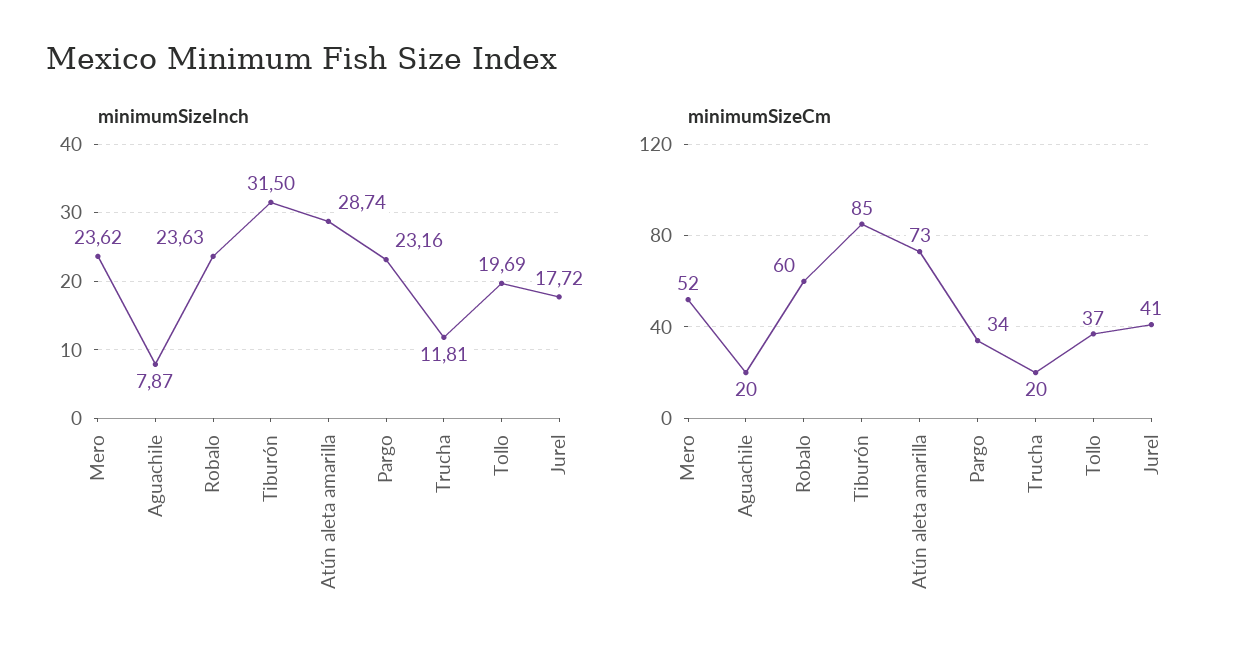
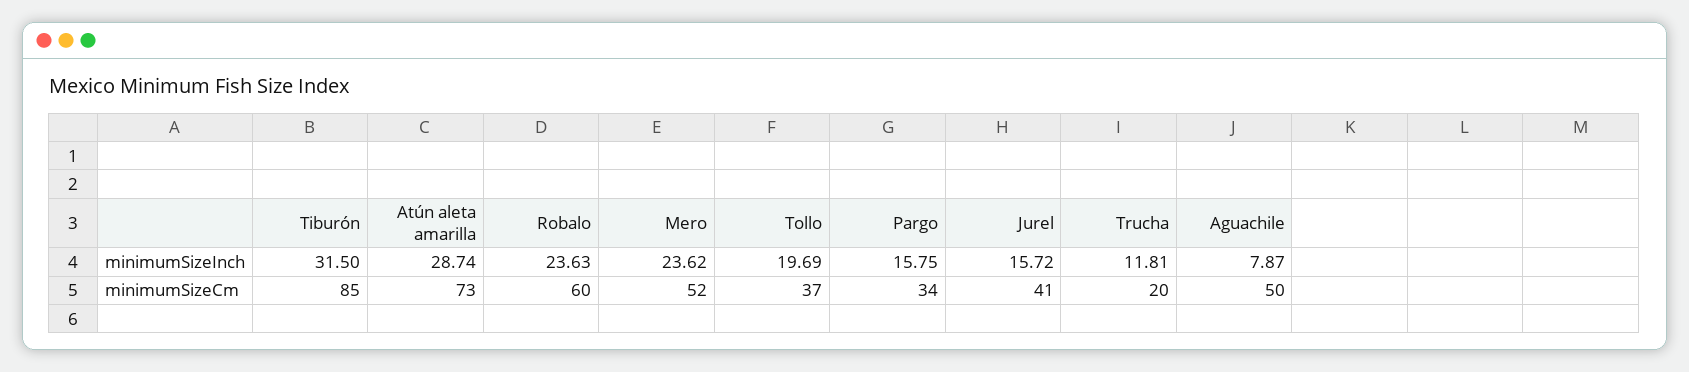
minimumSizeInch, Pargo: 23.16 -> 15.75
minimumSizeInch, Jurel: 17.72 -> 15.72
minimumSizeCm, Aguachile: 20 -> 50

